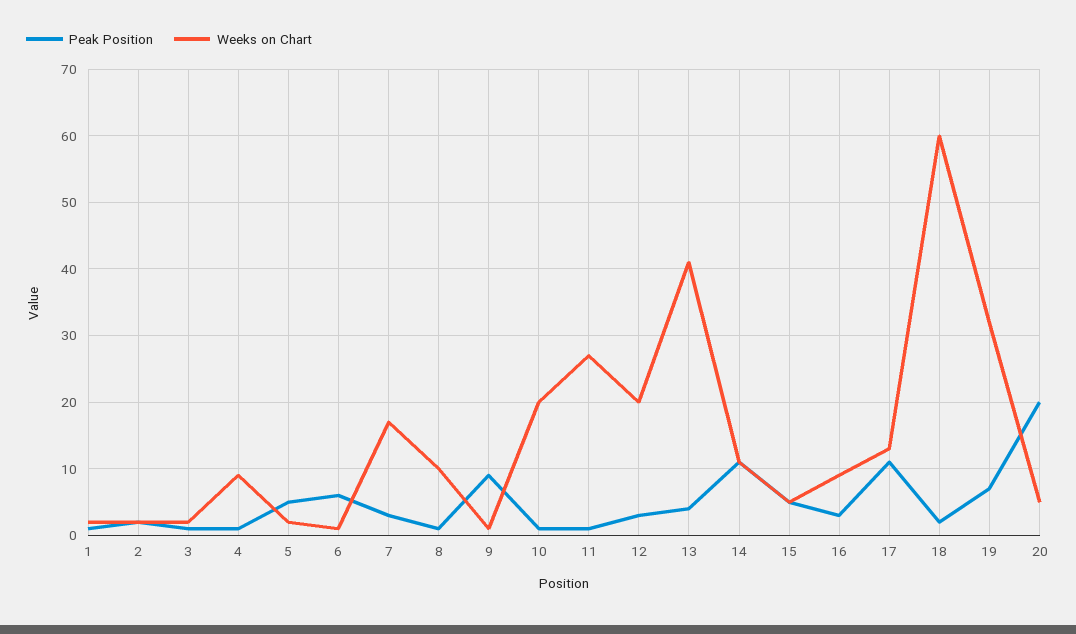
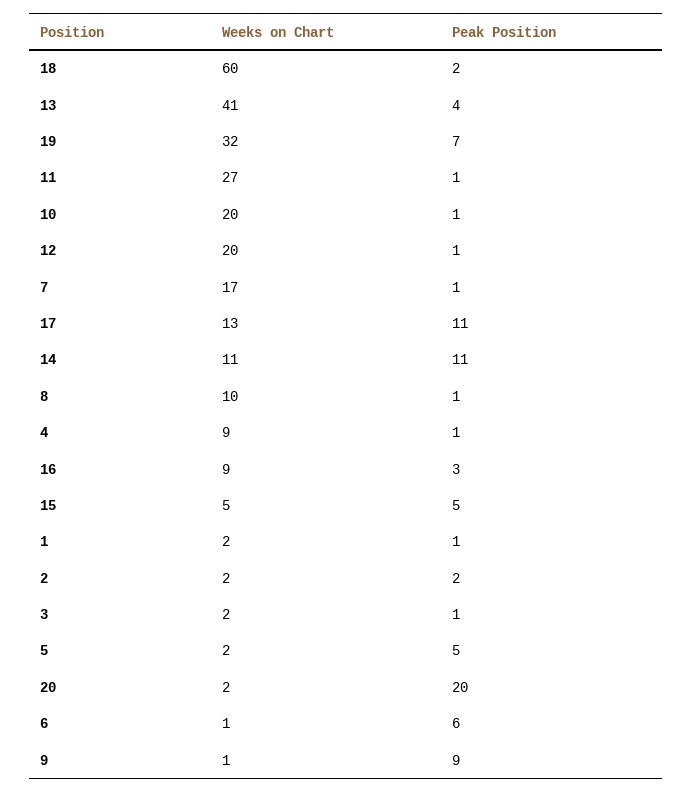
Peak Position, 7: 3 -> 1
Peak Position, 12: 3 -> 1
Weeks on Chart, 20: 5 -> 2

